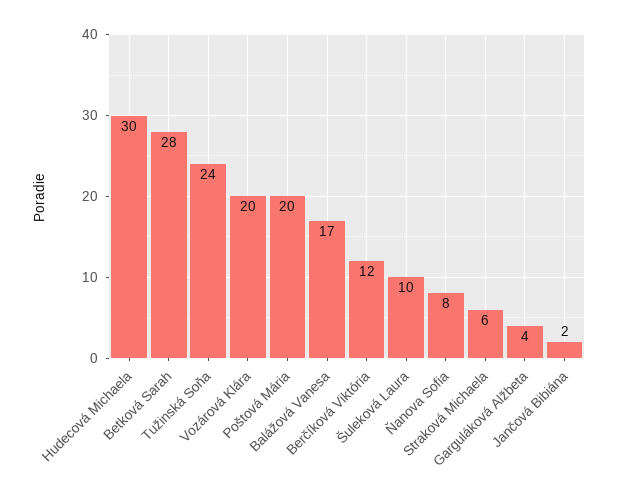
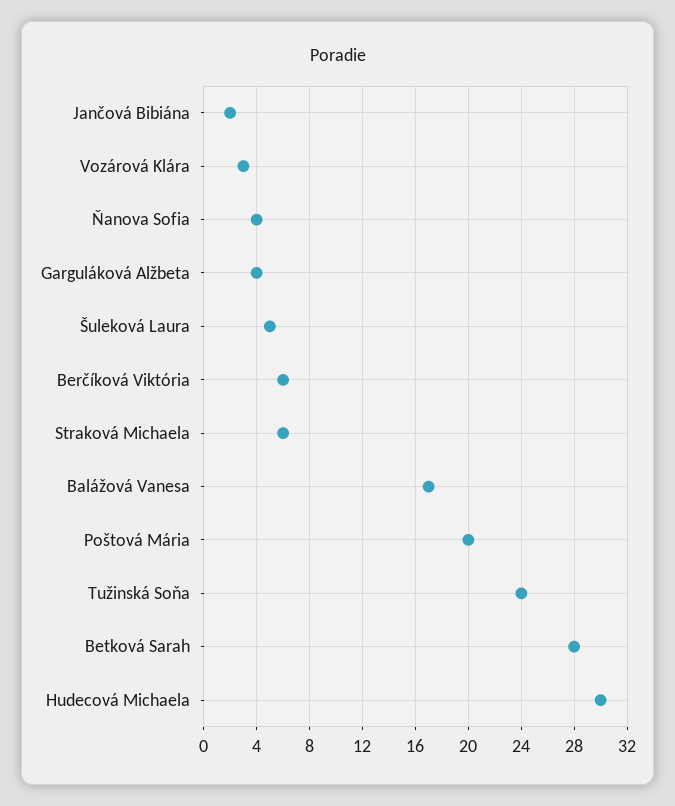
Vozárová Klára: 20 -> 3
Berčíková Viktória: 12 -> 6
Šuleková Laura: 10 -> 5
Ňanova Sofia: 8 -> 4

